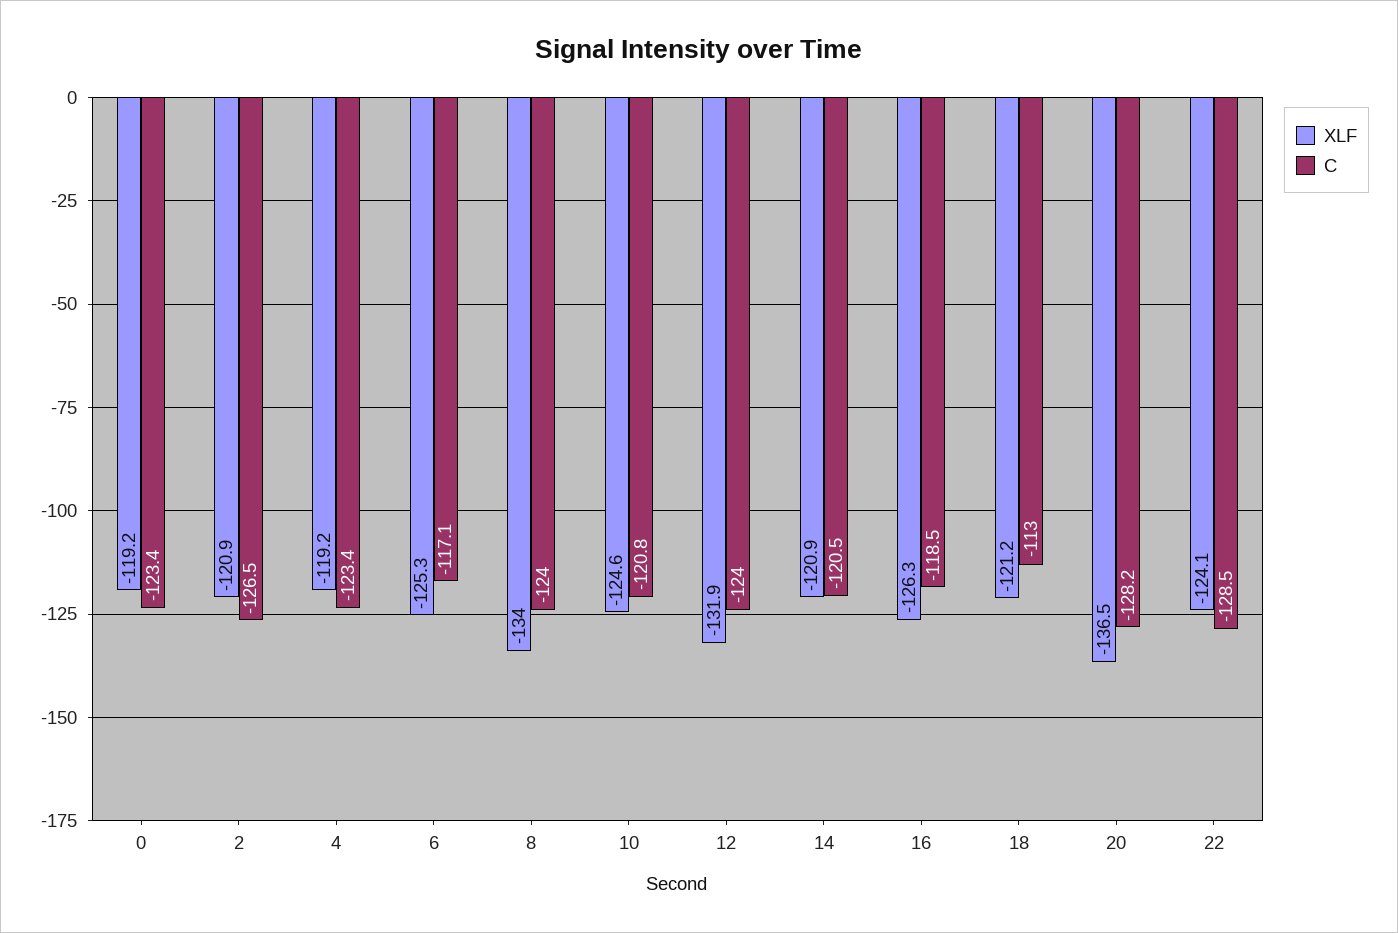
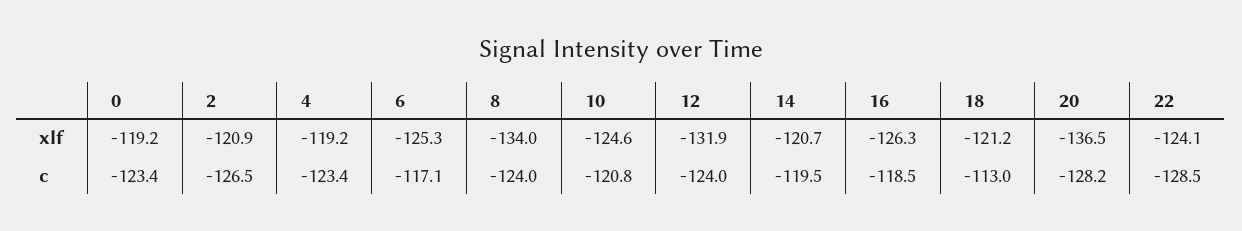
XLF, 14: -120.9 -> -120.7
C, 14: -120.5 -> -119.5

